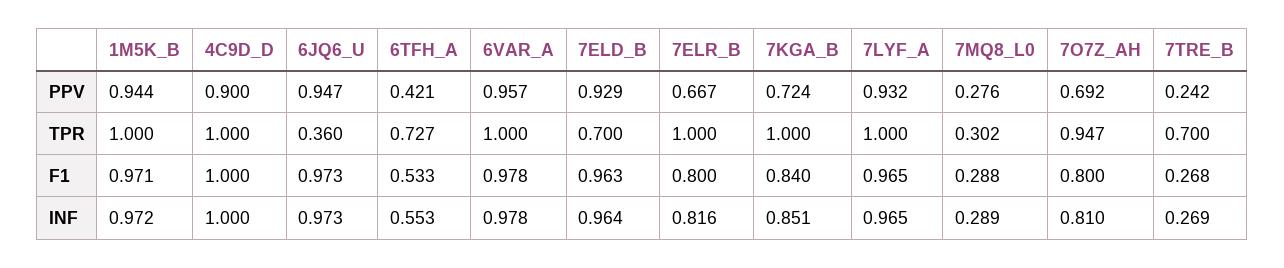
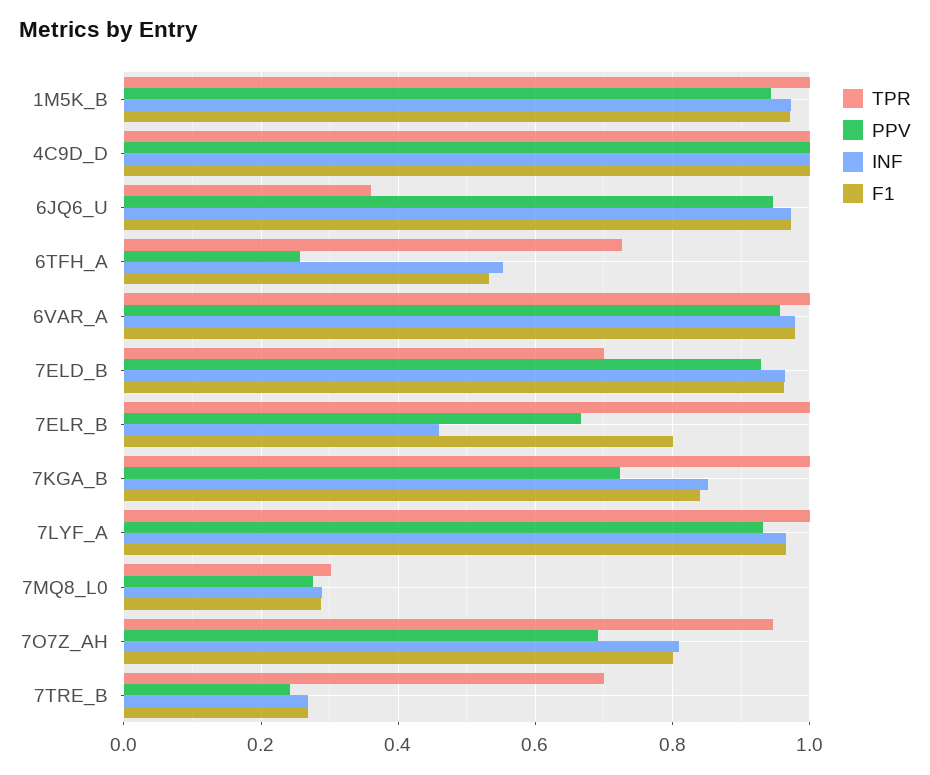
PPV, 4C9D_D: 0.9 -> 1
PPV, 6TFH_A: 0.421 -> 0.26
INF, 7ELR_B: 0.816 -> 0.46

